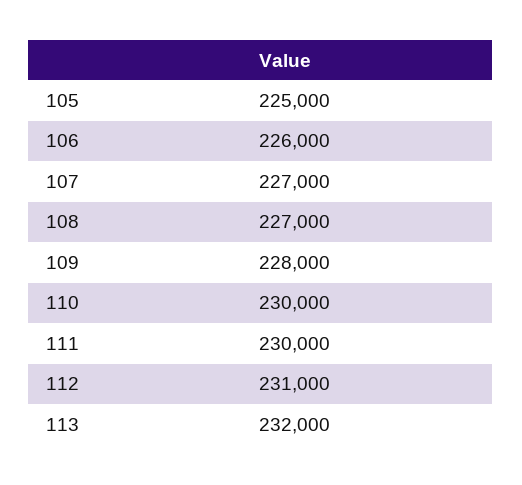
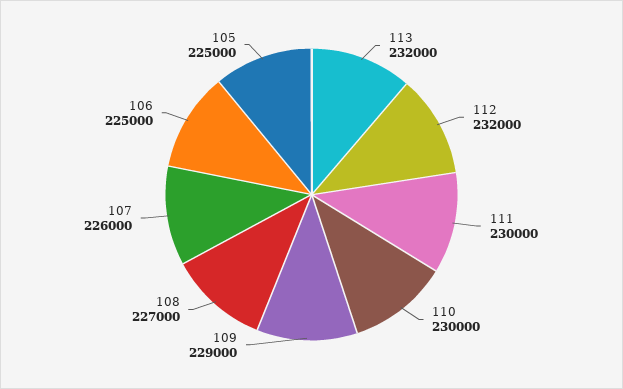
106: 226000 -> 225000
107: 227000 -> 226000
109: 228000 -> 229000
112: 231000 -> 232000

